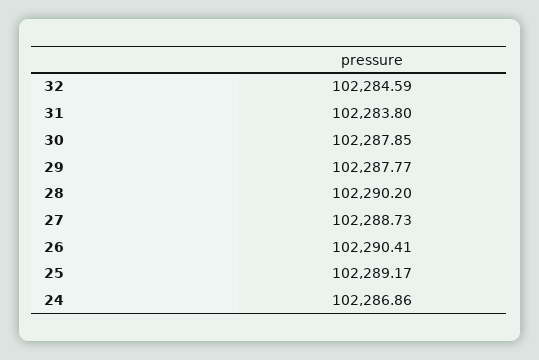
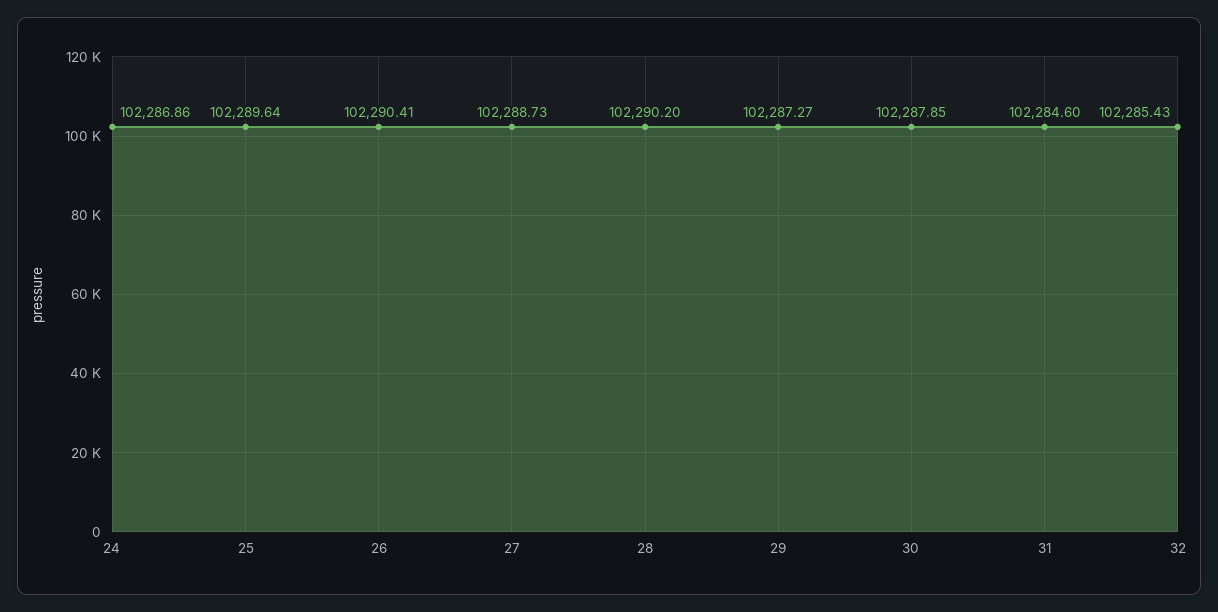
32: 102284.59 -> 102285.43
31: 102283.8 -> 102284.6
29: 102287.77 -> 102287.27
25: 102289.17 -> 102289.64

